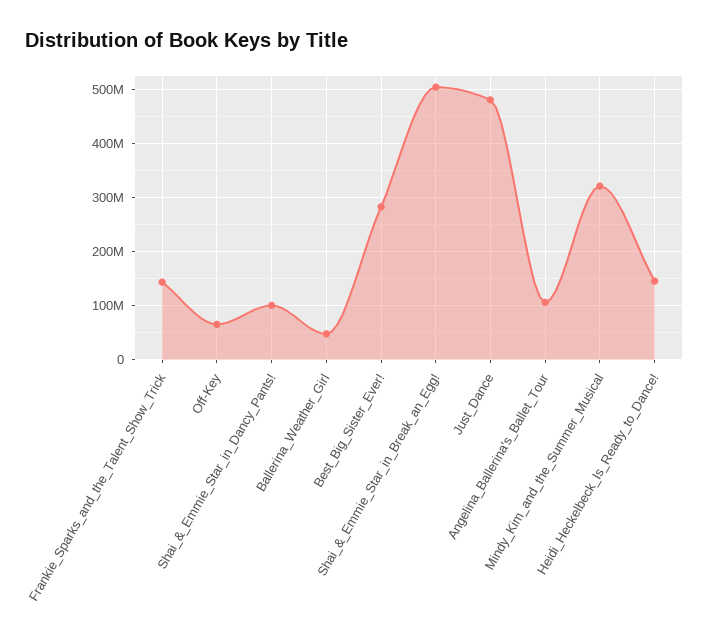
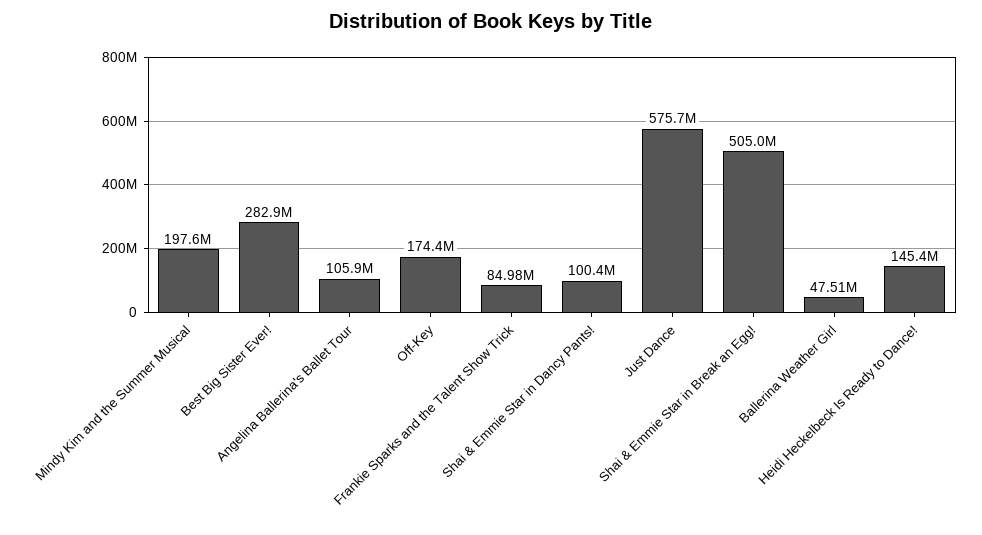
Frankie_Sparks_and_the_Talent_Show_Trick: 140000000 -> 84980000
Off-Key: 60000000 -> 174400000
Just_Dance: 480000000 -> 575700000
Mindy_Kim_and_the_Summer_Musical: 320000000 -> 197600000

